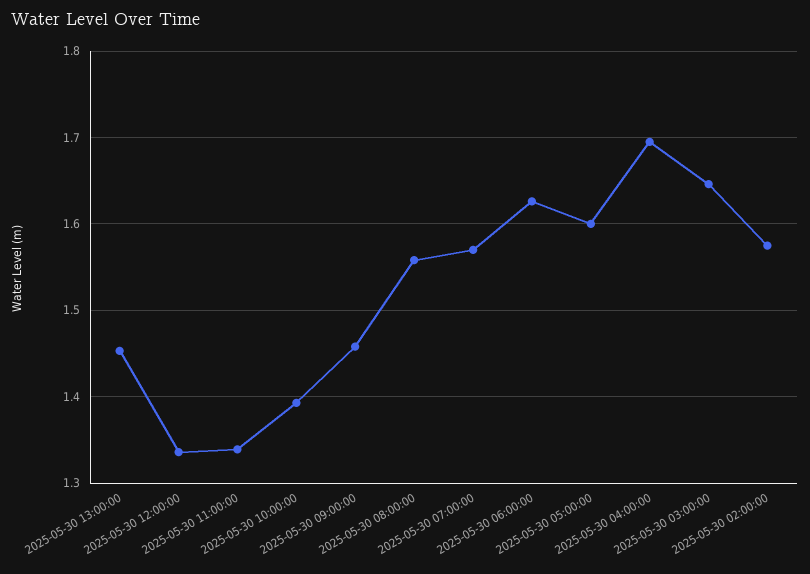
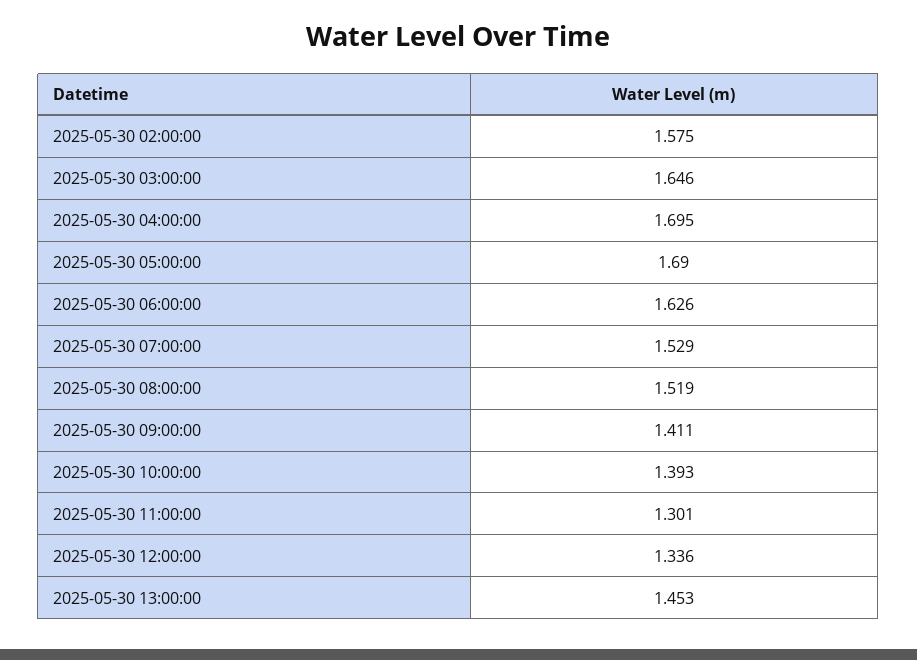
2025-05-30 11:00:00: 1.34 -> 1.301
2025-05-30 09:00:00: 1.46 -> 1.411
2025-05-30 08:00:00: 1.56 -> 1.519
2025-05-30 07:00:00: 1.57 -> 1.529
2025-05-30 05:00:00: 1.6 -> 1.69

